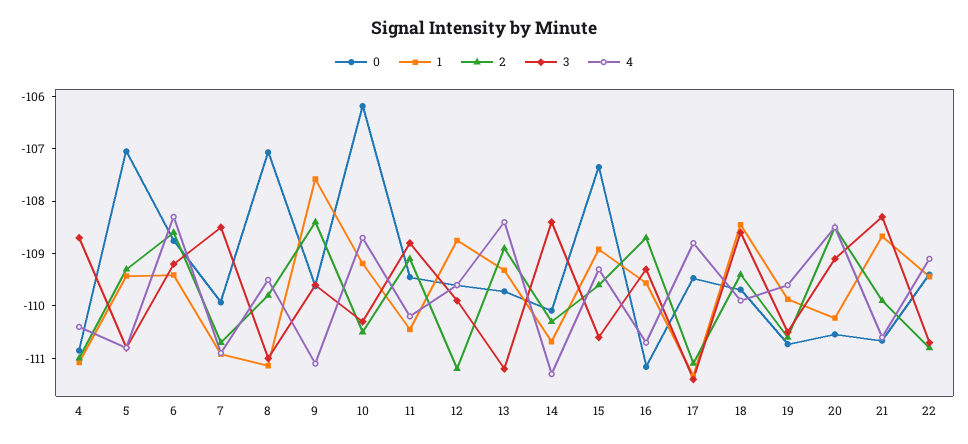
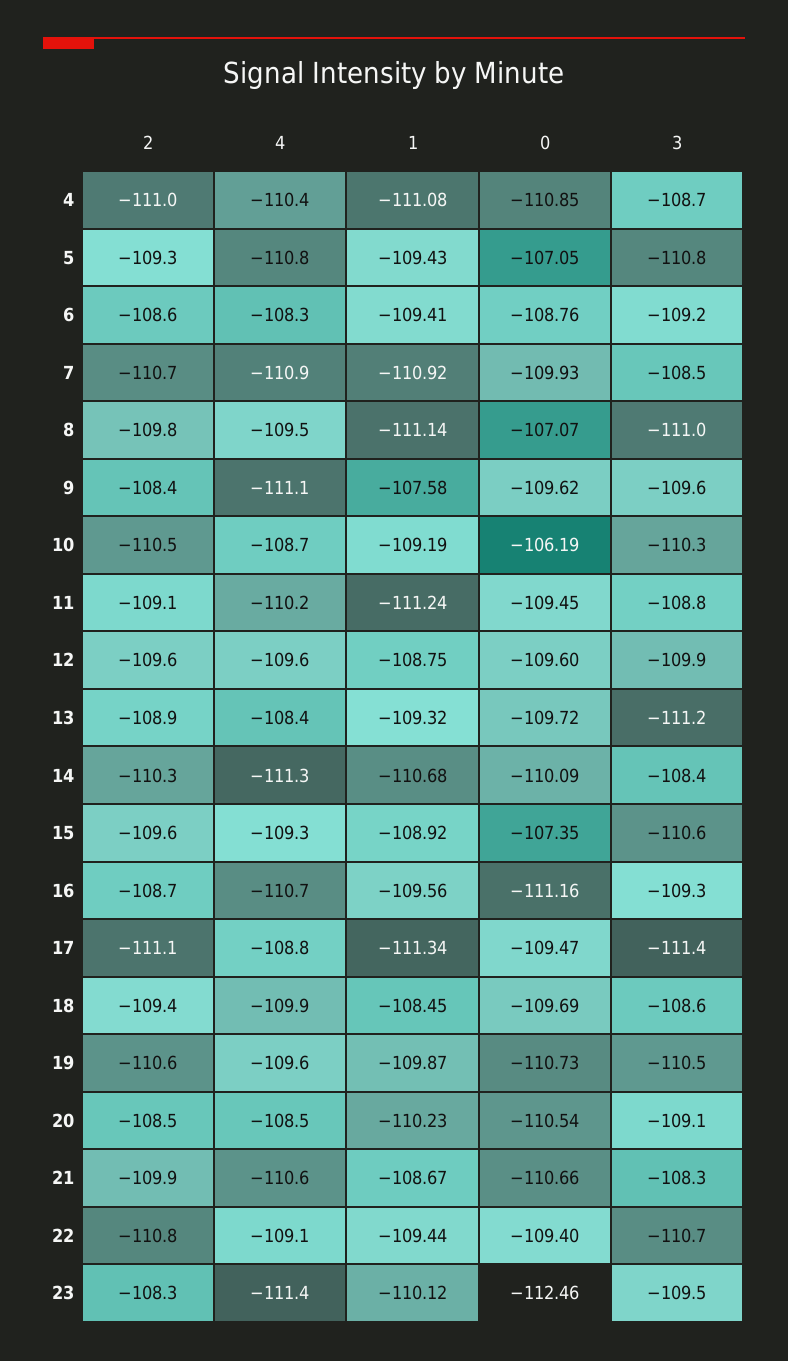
1, 11: -110.4 -> -111.24
2, 12: -111.2 -> -109.6
2, 23: none -> -108.3
4, 23: none -> -111.4
1, 23: none -> -110.12
0, 23: none -> -112.46
3, 23: none -> -109.5

